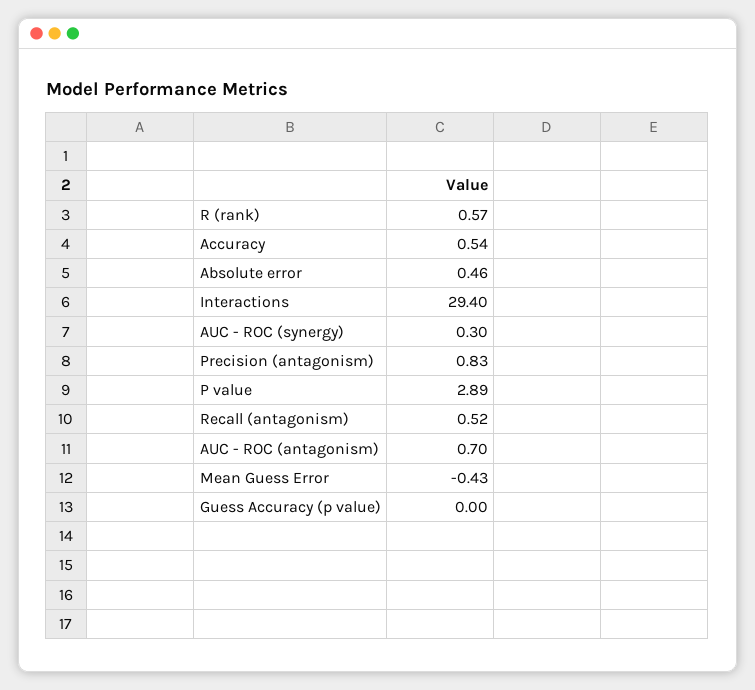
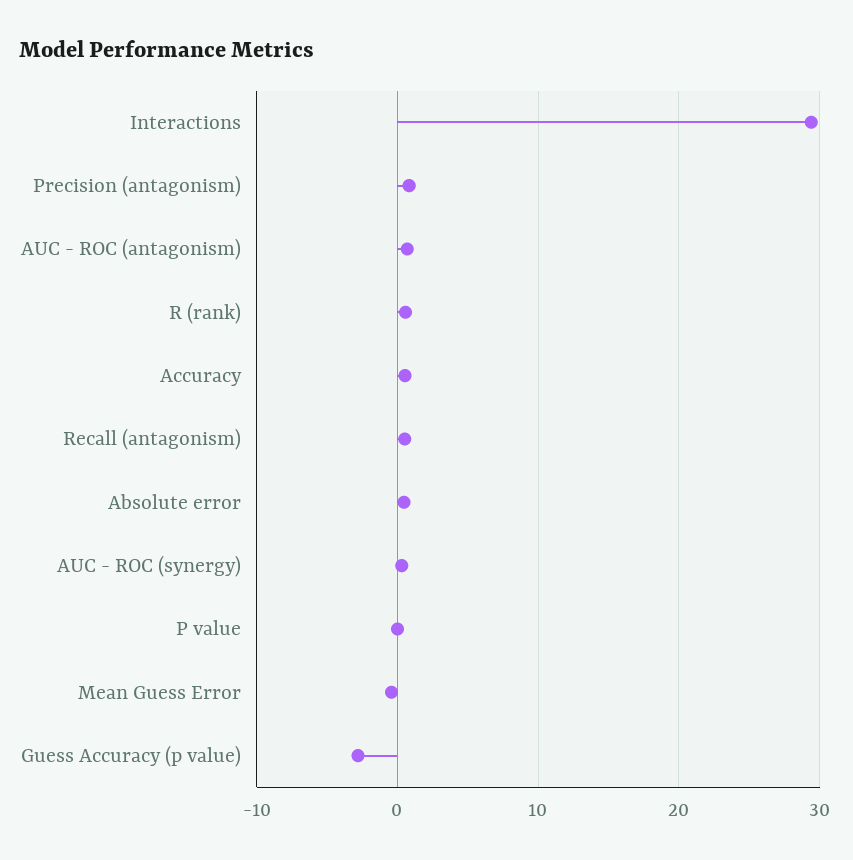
P value: 2.89 -> 0
Guess Accuracy (p value): 0 -> -3

